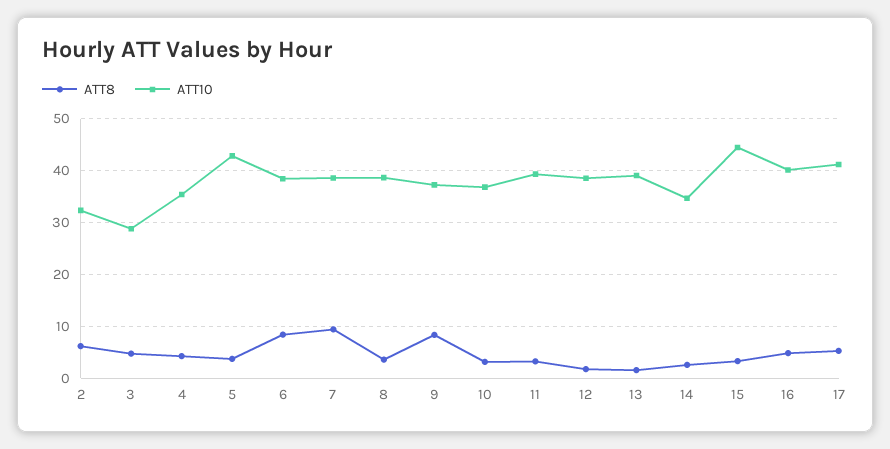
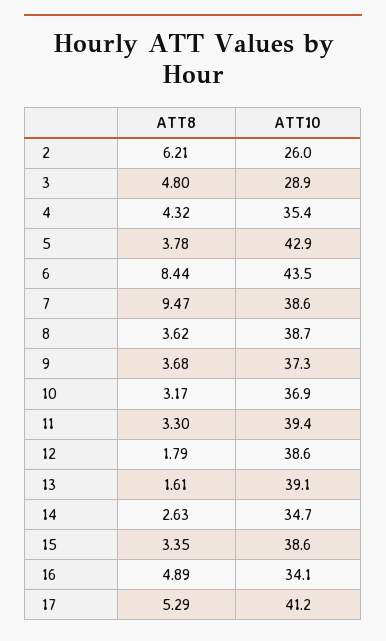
ATT10, 2: 32 -> 26
ATT10, 6: 38 -> 43.5
ATT8, 9: 8 -> 3.68
ATT10, 15: 44 -> 38.6
ATT10, 16: 40 -> 34.1

